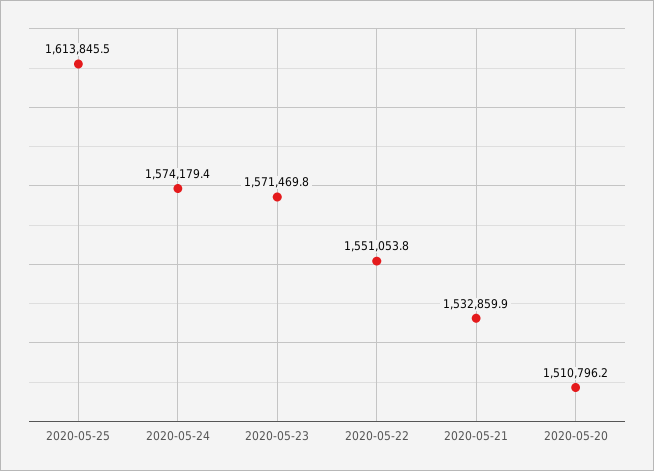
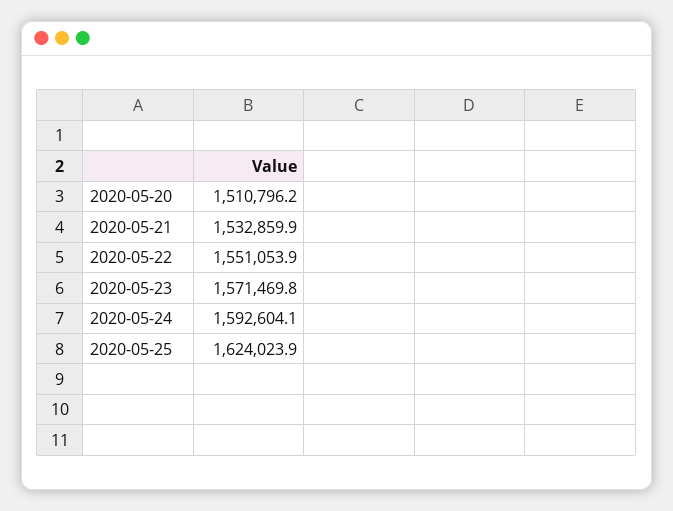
2020-05-25: 1613845.5 -> 1624023.9
2020-05-24: 1574179.4 -> 1592604.1
2020-05-22: 1551053.8 -> 1551053.9

